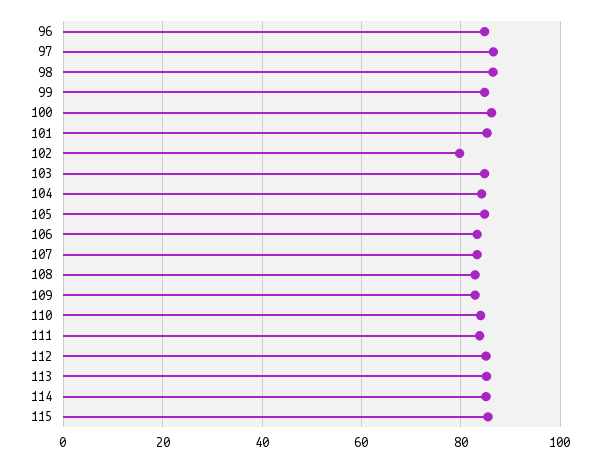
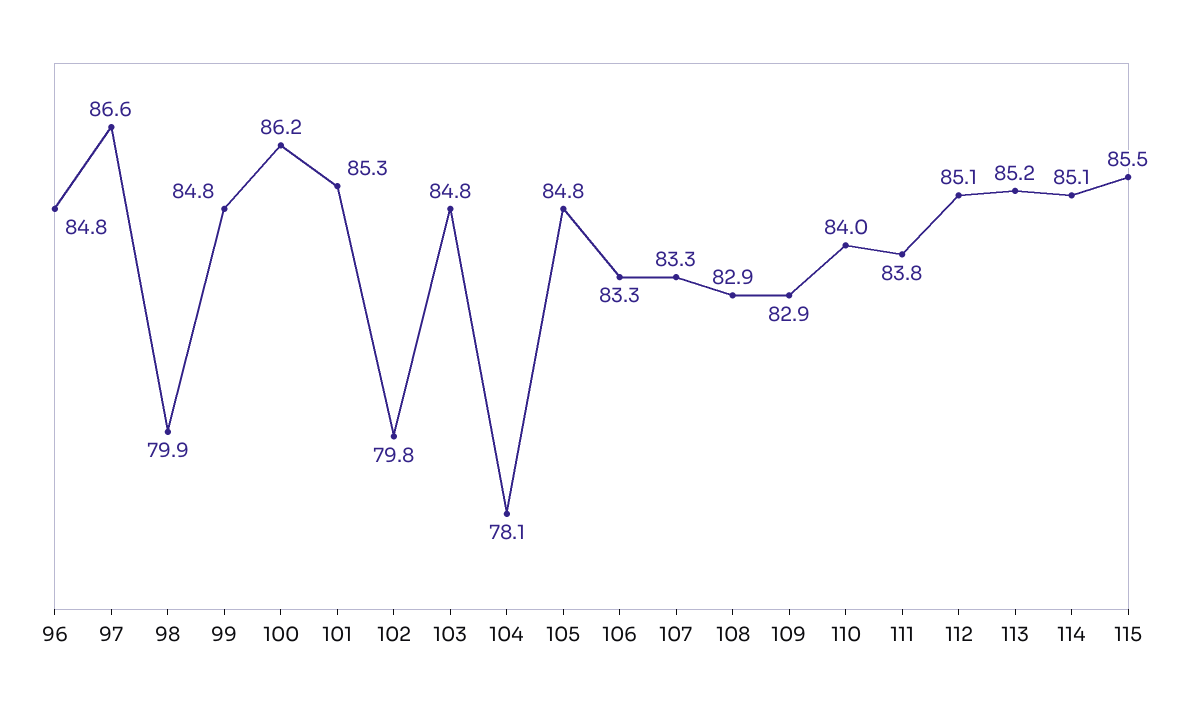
98: 86 -> 79.9
104: 84 -> 78.1

